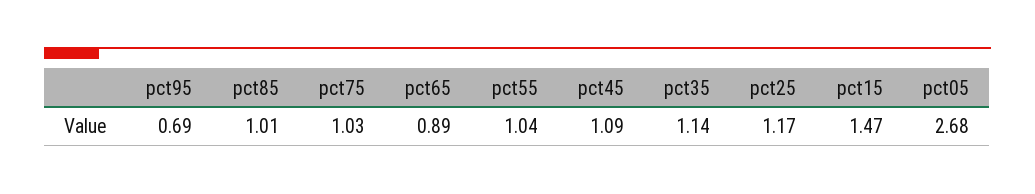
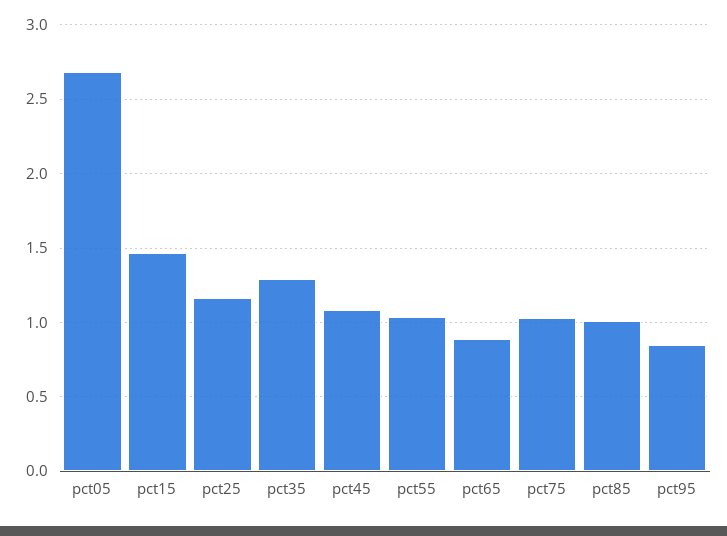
pct95: 0.69 -> 0.85
pct35: 1.14 -> 1.3

